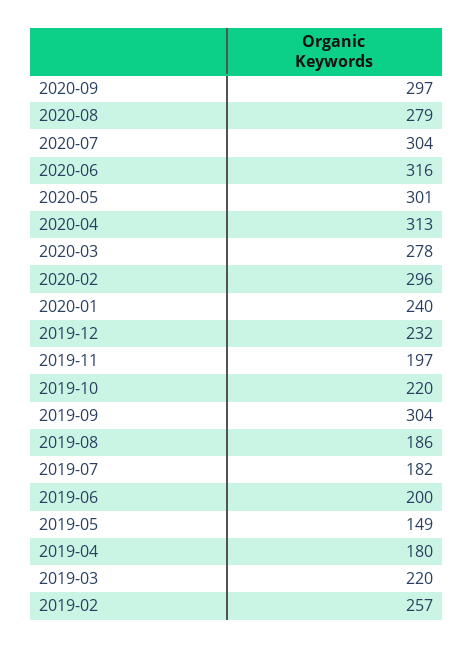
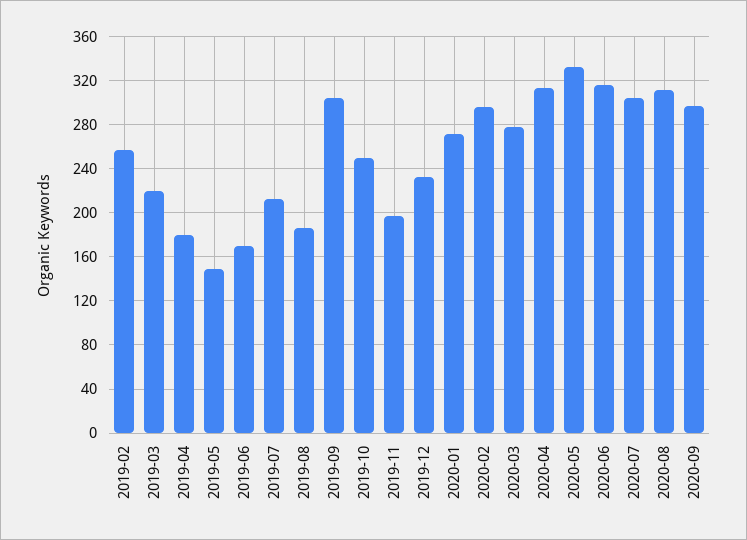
2020-08: 279 -> 310
2020-05: 301 -> 330
2020-01: 240 -> 270
2019-10: 220 -> 250
2019-07: 182 -> 210
2019-06: 200 -> 170

